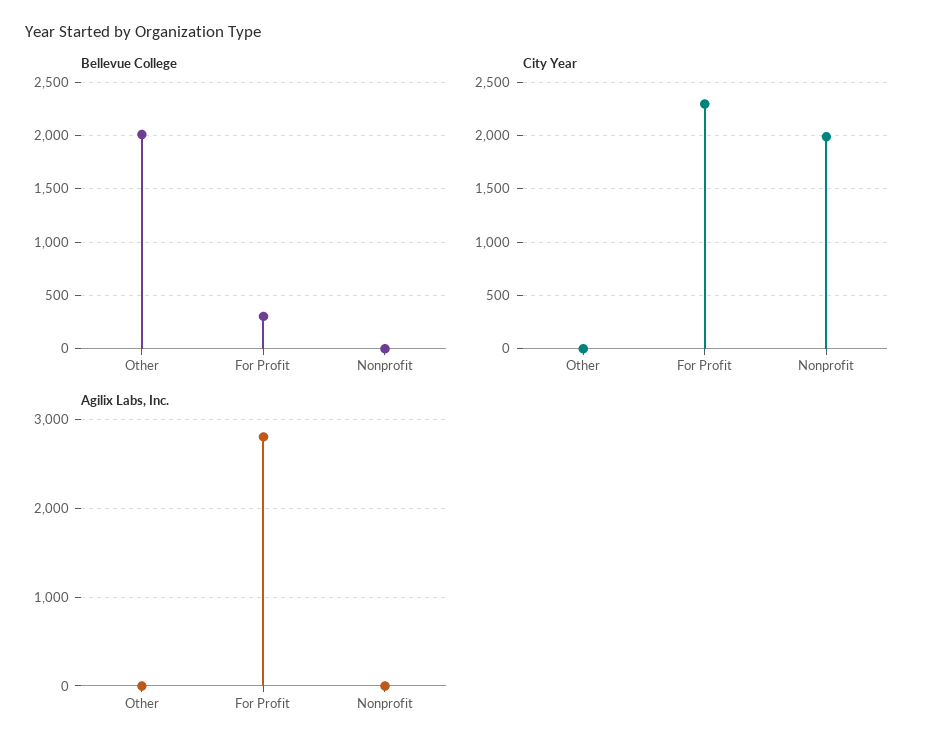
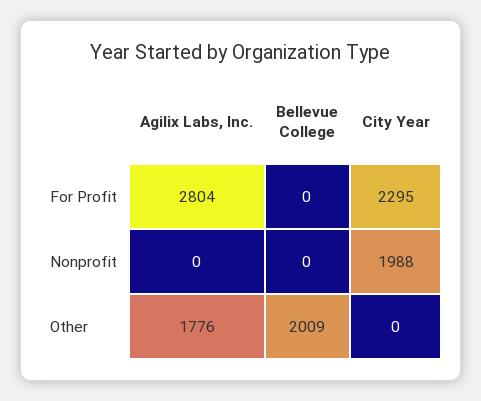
Bellevue College, For Profit: 300 -> 0
Agilix Labs, Inc., Other: 0 -> 1776

